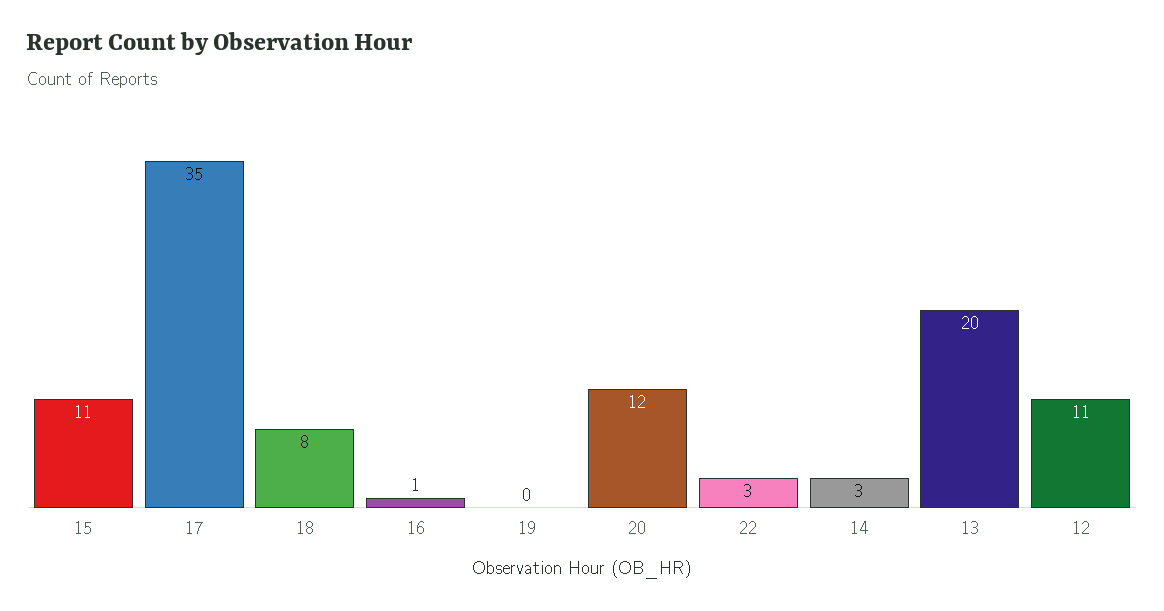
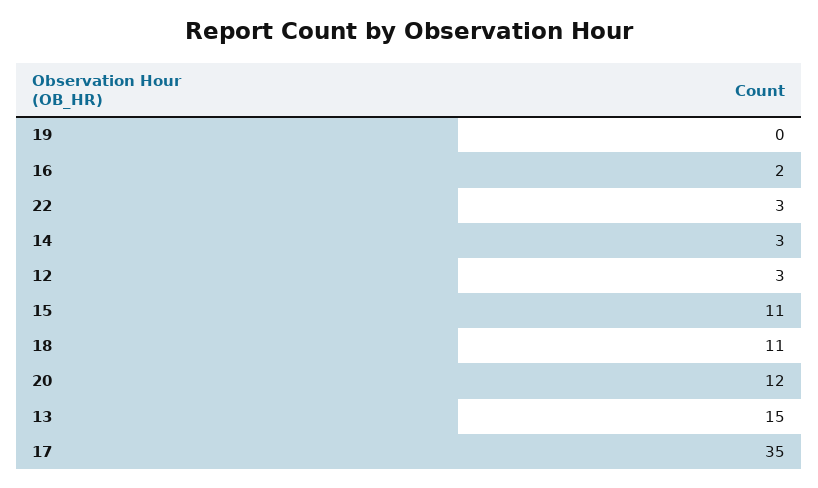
18: 8 -> 11
16: 1 -> 2
13: 20 -> 15
12: 11 -> 3

